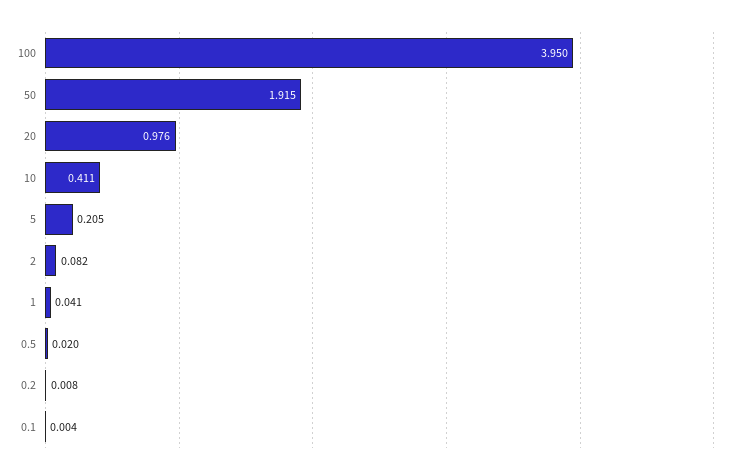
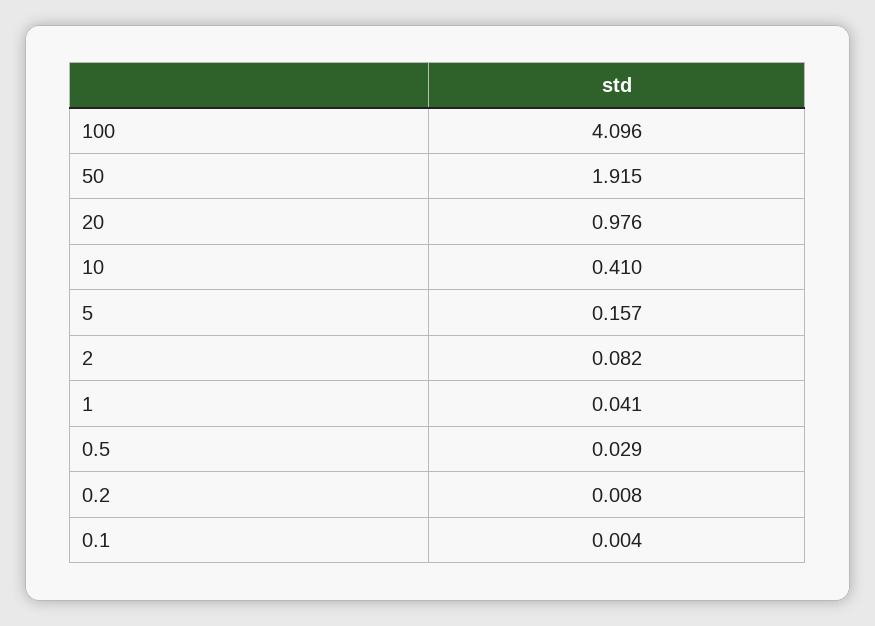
100: 3.95 -> 4.096
10: 0.411 -> 0.41
5: 0.205 -> 0.157
0.5: 0.02 -> 0.029

